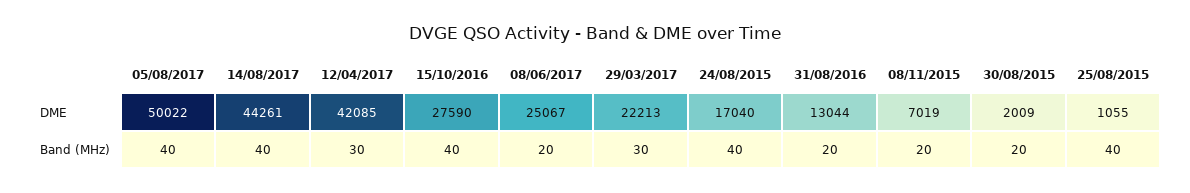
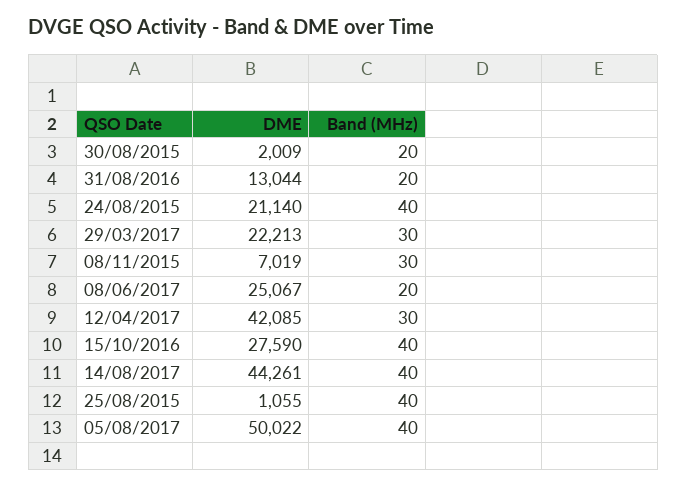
24/08/2015, DME: 17040 -> 21140
08/11/2015, Band (MHz): 20 -> 30

